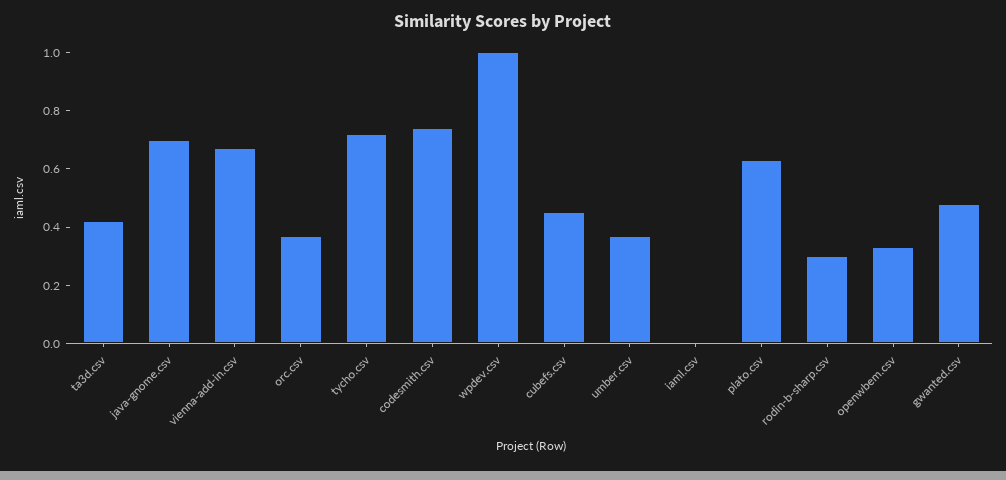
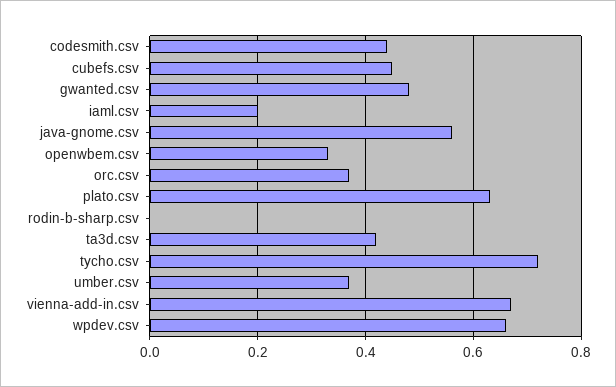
java-gnome.csv: 0.7 -> 0.55
codesmith.csv: 0.75 -> 0.45
wpdev.csv: 1 -> 0.65
iaml.csv: 0 -> 0.2
rodin-b-sharp.csv: 0.3 -> 0

